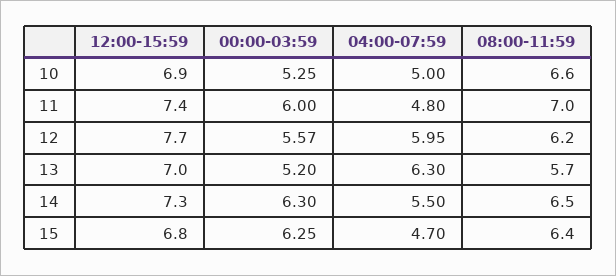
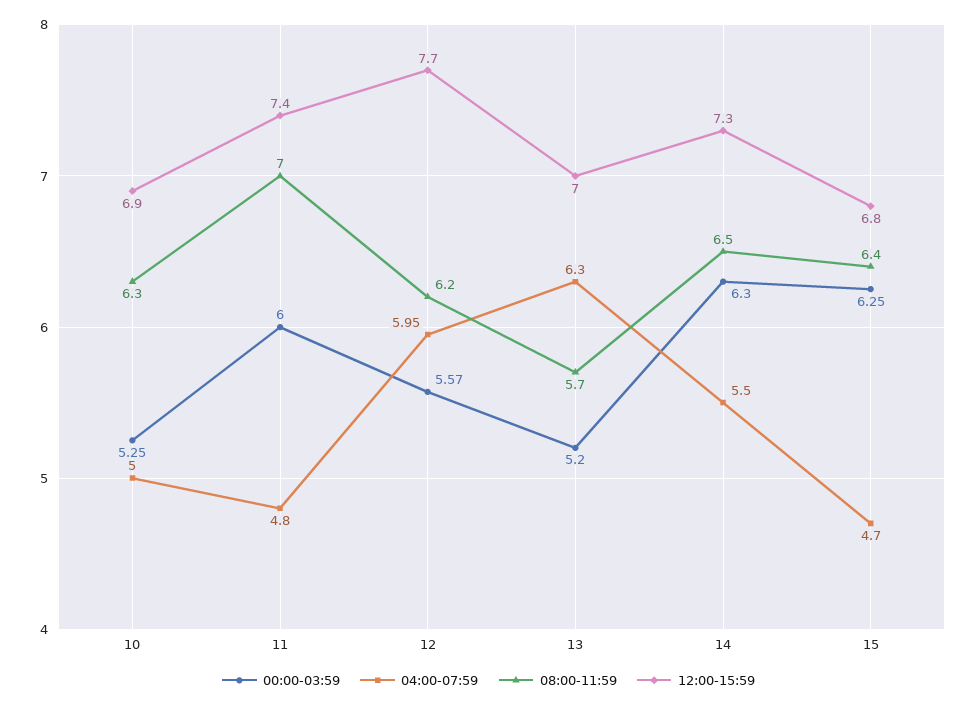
08:00-11:59, 10: 6.6 -> 6.3

